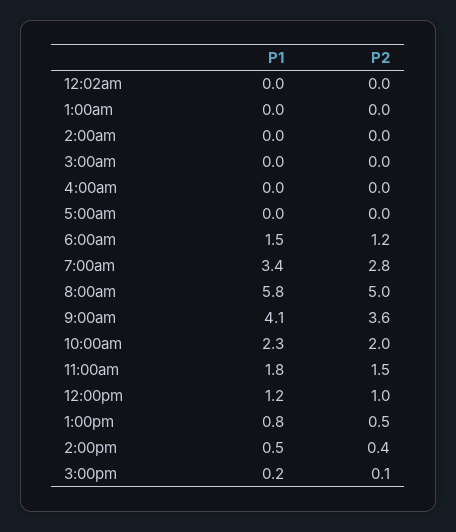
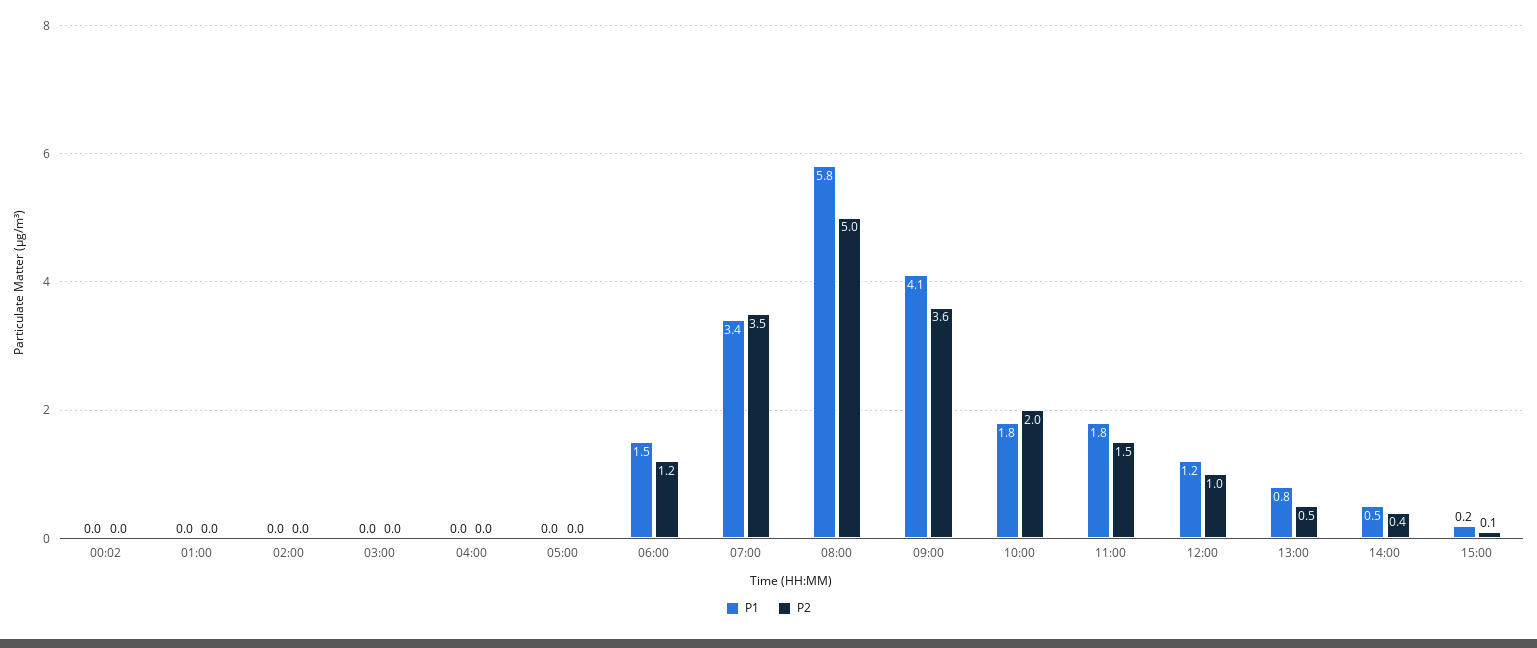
P2, 7:00am: 2.8 -> 3.5
P1, 10:00am: 2.3 -> 1.8

